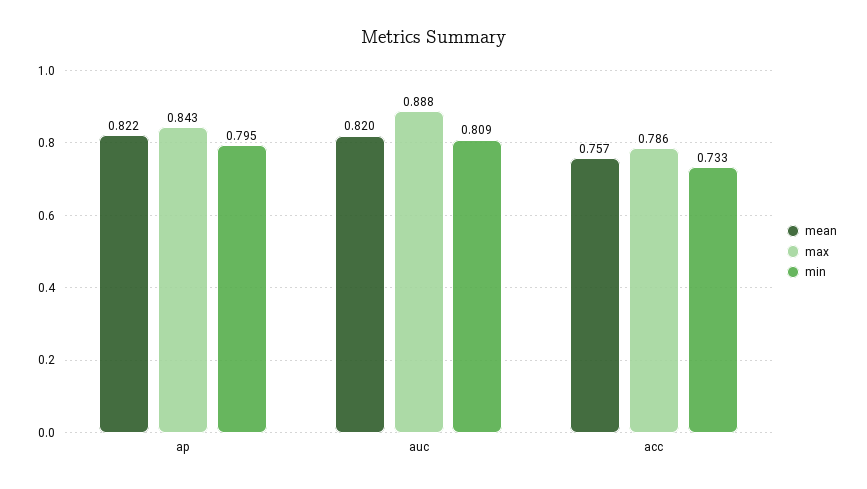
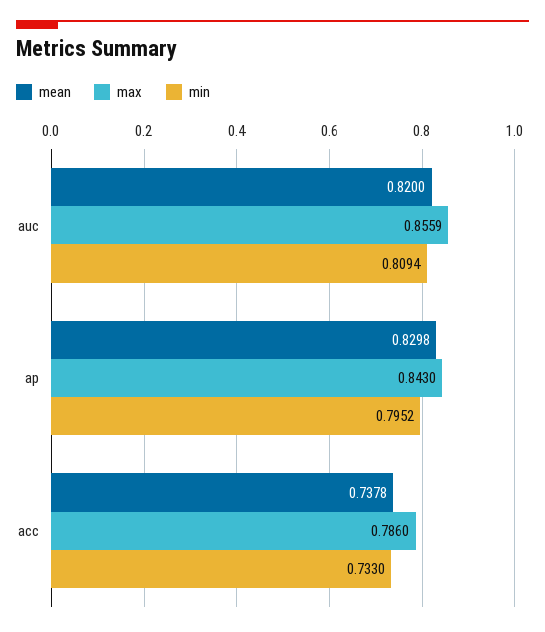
mean, ap: 0.822 -> 0.8298
max, auc: 0.888 -> 0.8559
mean, acc: 0.757 -> 0.7378

